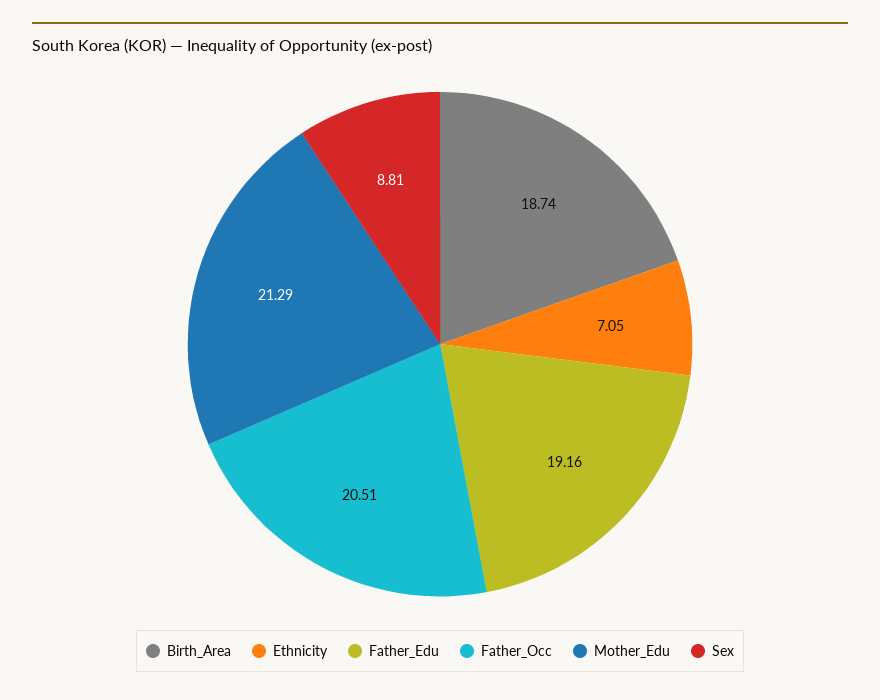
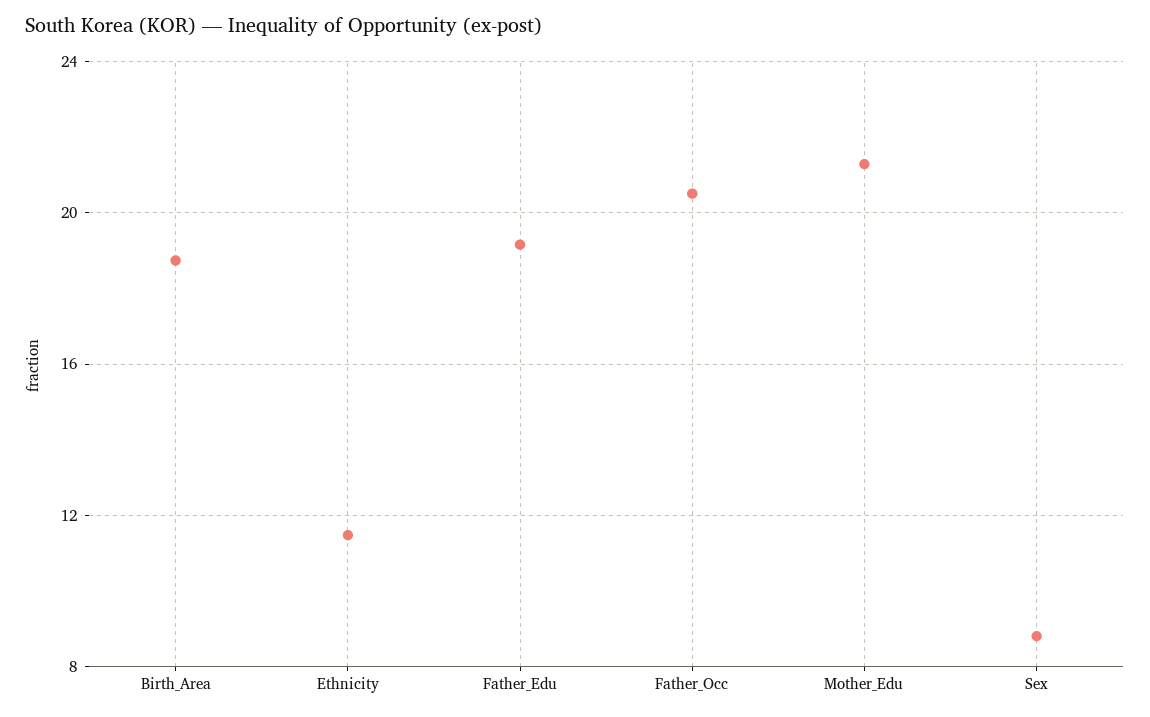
Ethnicity: 7.05 -> 11.5

